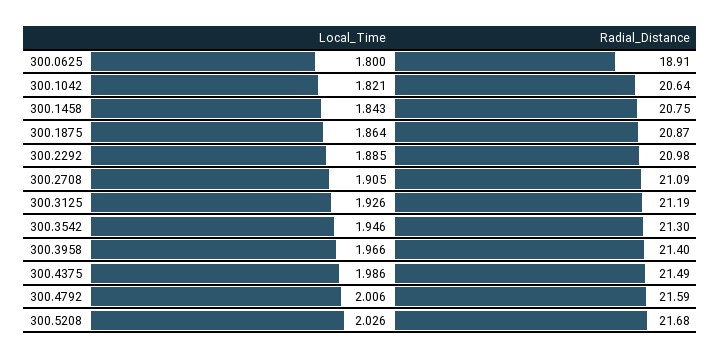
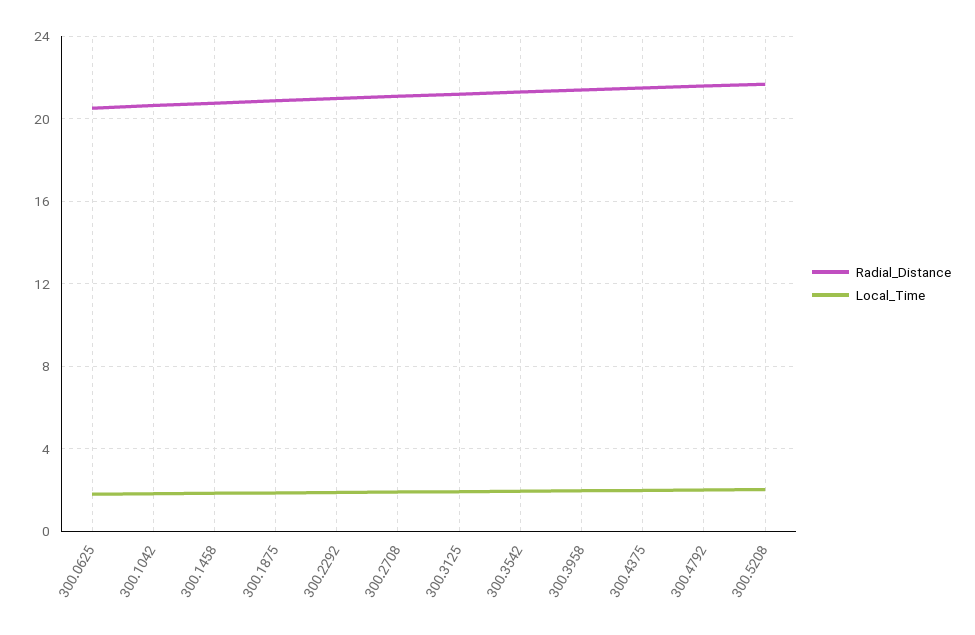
Radial_Distance, 300.0625: 18.91 -> 20.5

